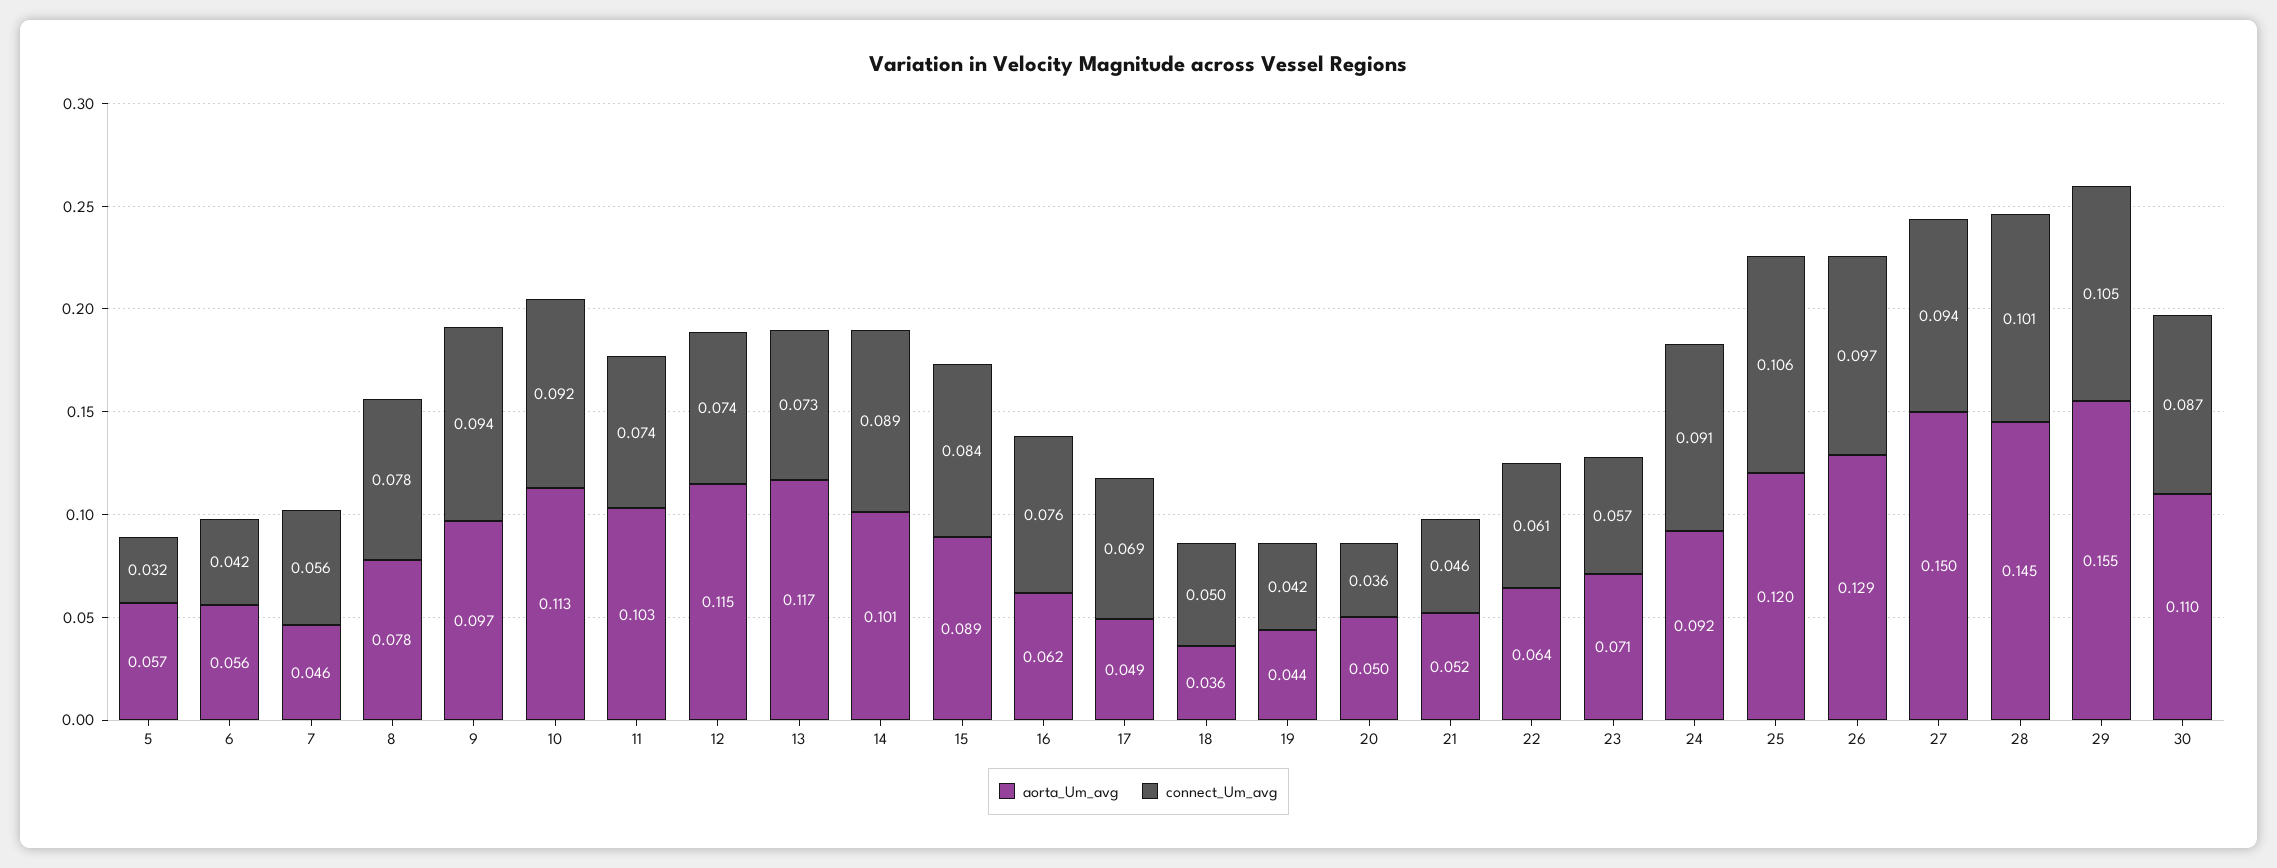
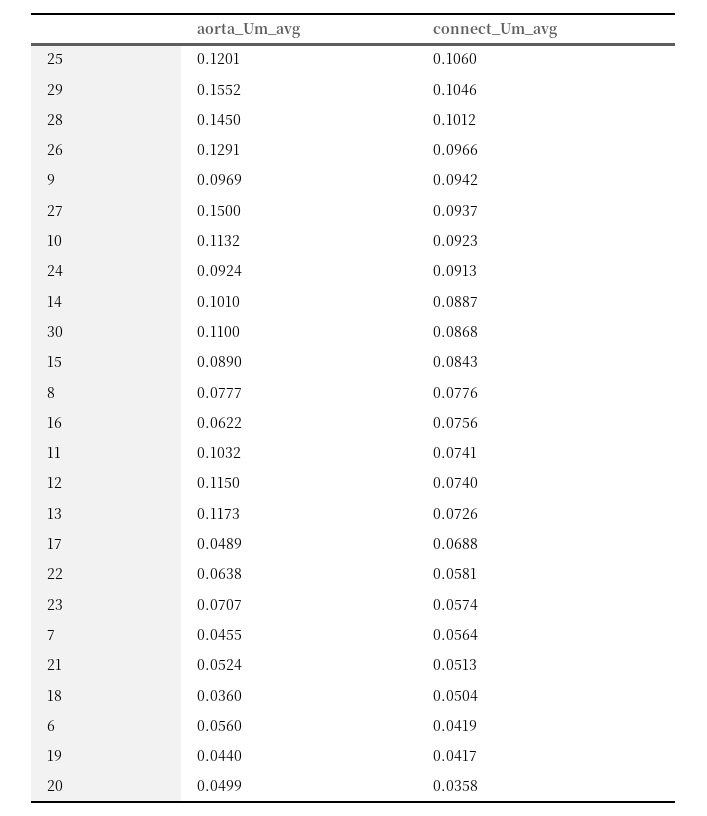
aorta_Um_avg, 5: 0.057 -> none
connect_Um_avg, 5: 0.032 -> none
connect_Um_avg, 21: 0.046 -> 0.0513
connect_Um_avg, 22: 0.061 -> 0.0581

